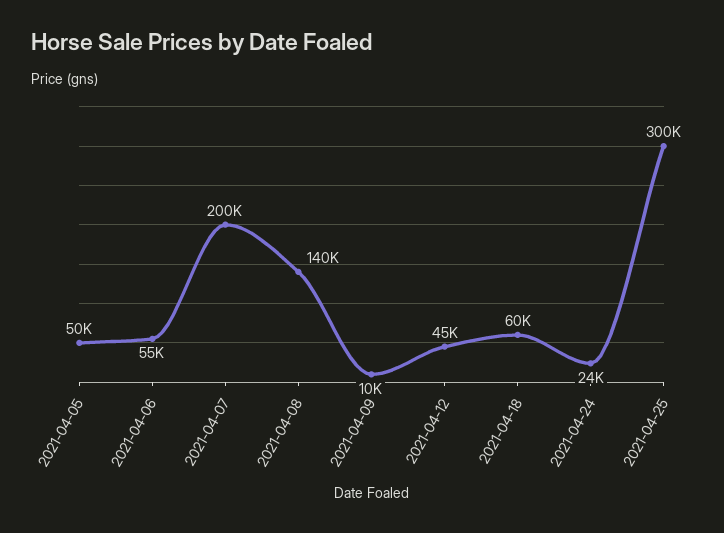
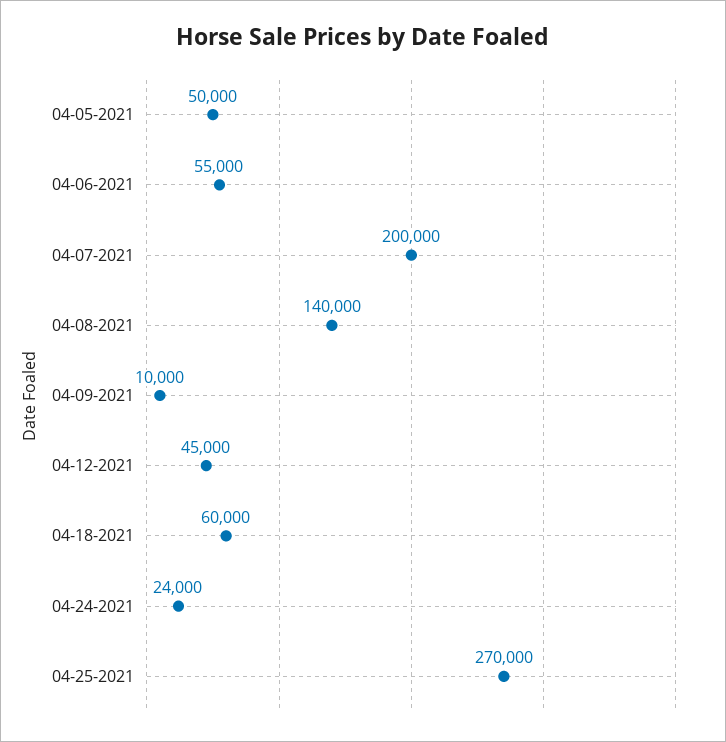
2021-04-25: 300000 -> 270000

